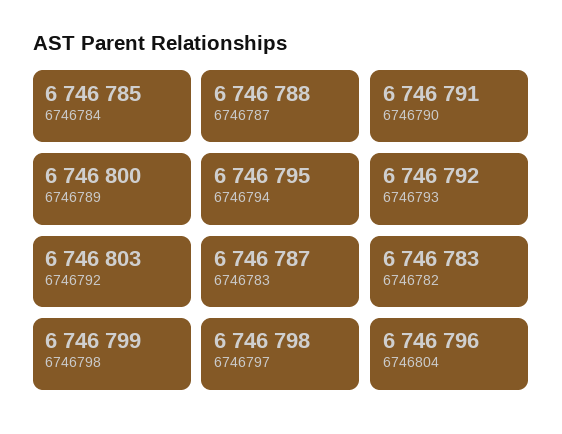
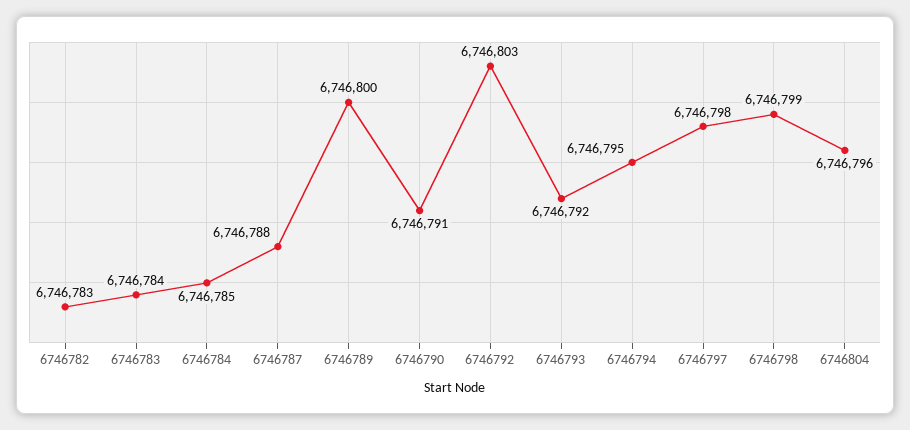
6746783: 6746787 -> 6746784

